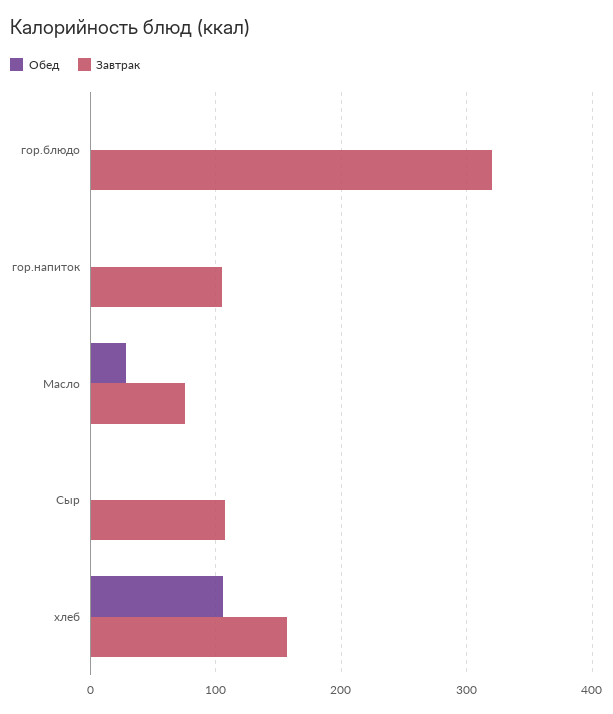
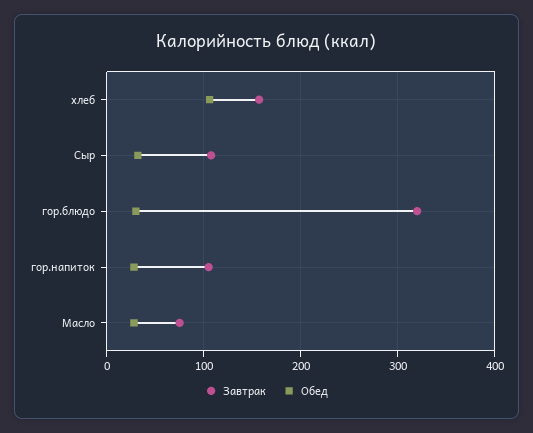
Обед, гор.блюдо: 0 -> 30
Обед, гор.напиток: 0 -> 30
Обед, Сыр: 0 -> 30

